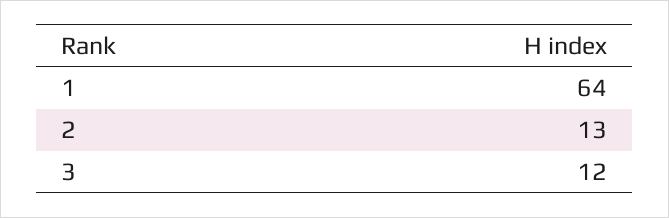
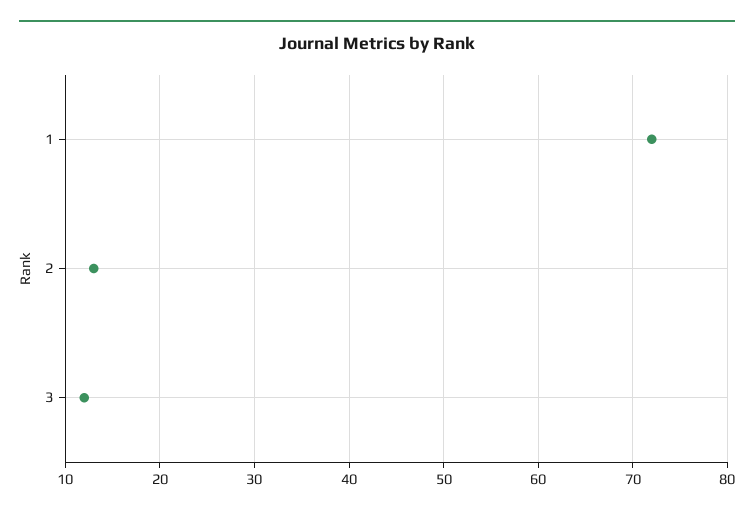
1: 64 -> 72

